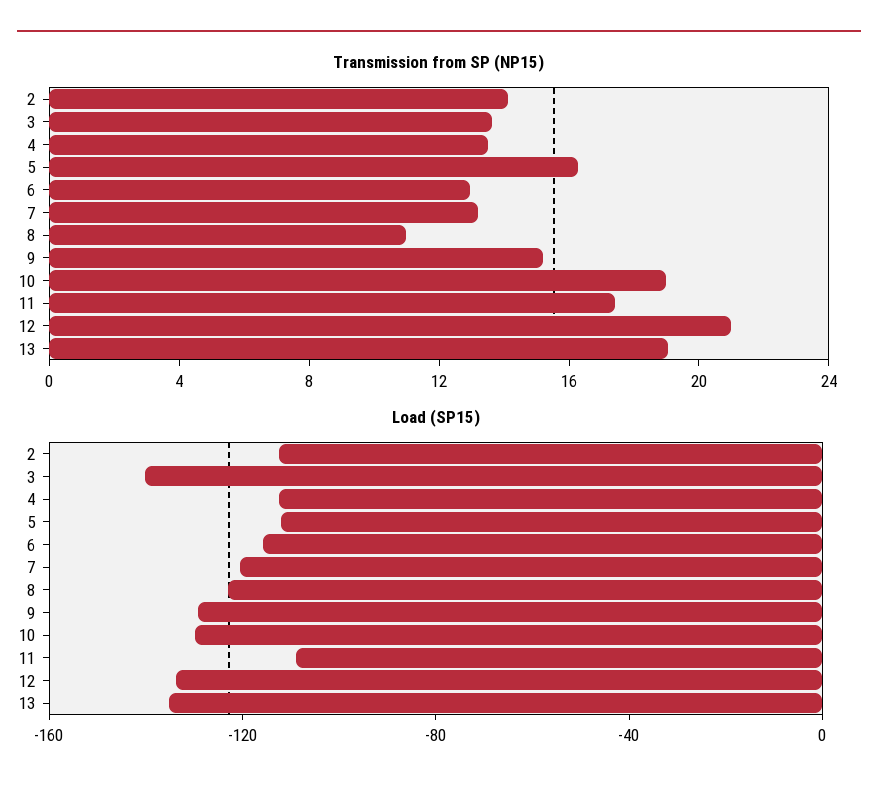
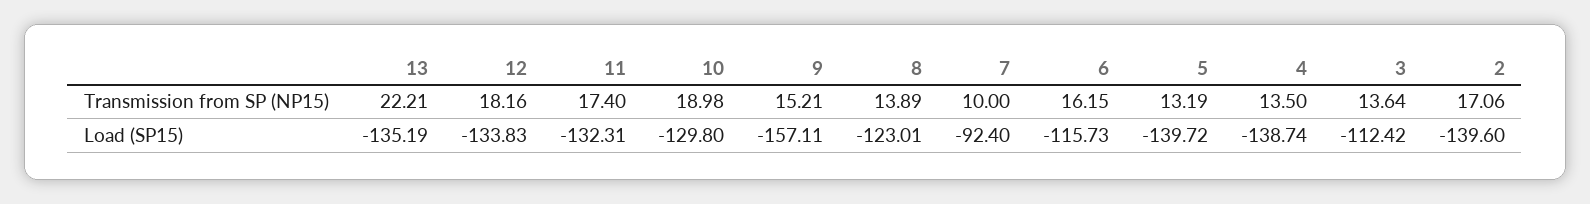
Transmission from SP (NP15), 2: 14 -> 17.06
Transmission from SP (NP15), 5: 16 -> 13.19
Transmission from SP (NP15), 6: 13 -> 16.15
Transmission from SP (NP15), 7: 13 -> 10
Transmission from SP (NP15), 8: 11 -> 13.89
Transmission from SP (NP15), 12: 21 -> 18.16
Transmission from SP (NP15), 13: 19 -> 22.21
Load (SP15), 2: -110 -> -139.6
Load (SP15), 3: -140 -> -112.42
Load (SP15), 4: -110 -> -138.74
Load (SP15), 5: -110 -> -139.72
Load (SP15), 7: -120 -> -92.4
Load (SP15), 9: -130 -> -157.11
Load (SP15), 11: -110 -> -132.31

